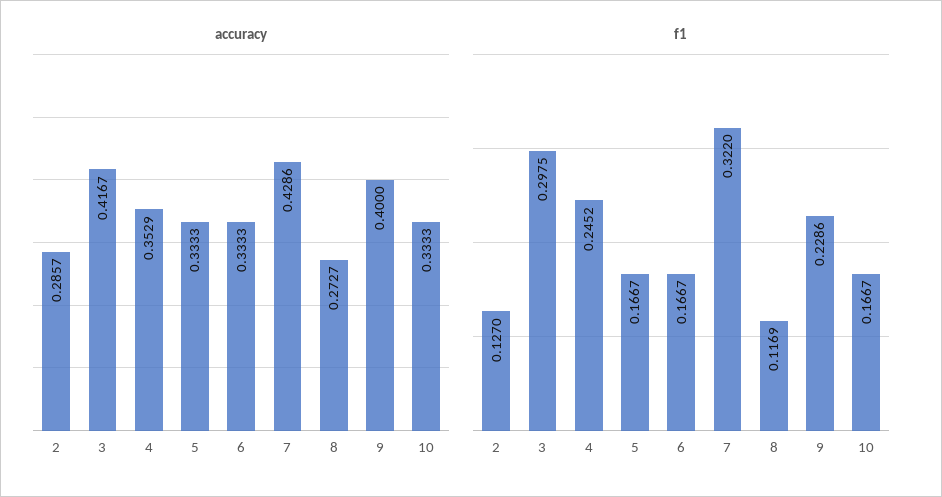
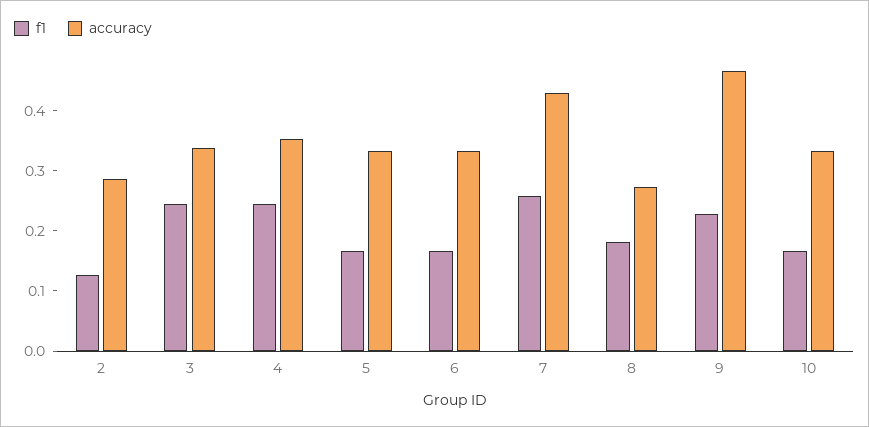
accuracy, 3: 0.4167 -> 0.34
accuracy, 9: 0.4 -> 0.46
f1, 3: 0.2975 -> 0.24
f1, 7: 0.322 -> 0.26
f1, 8: 0.1169 -> 0.18

